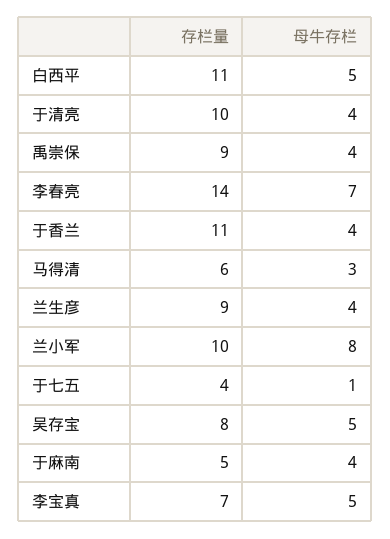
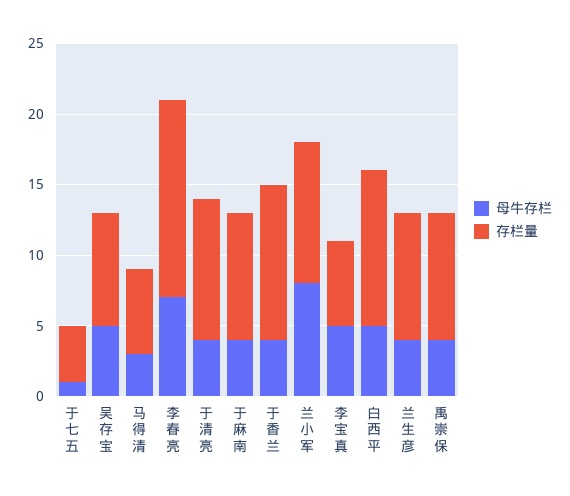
存栏量, 于麻南: 5 -> 9
存栏量, 李宝真: 7 -> 6

